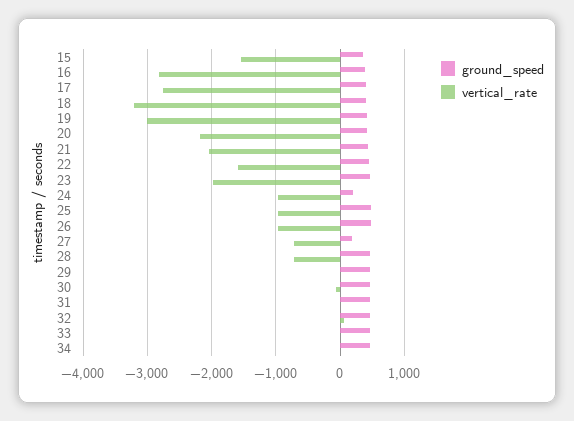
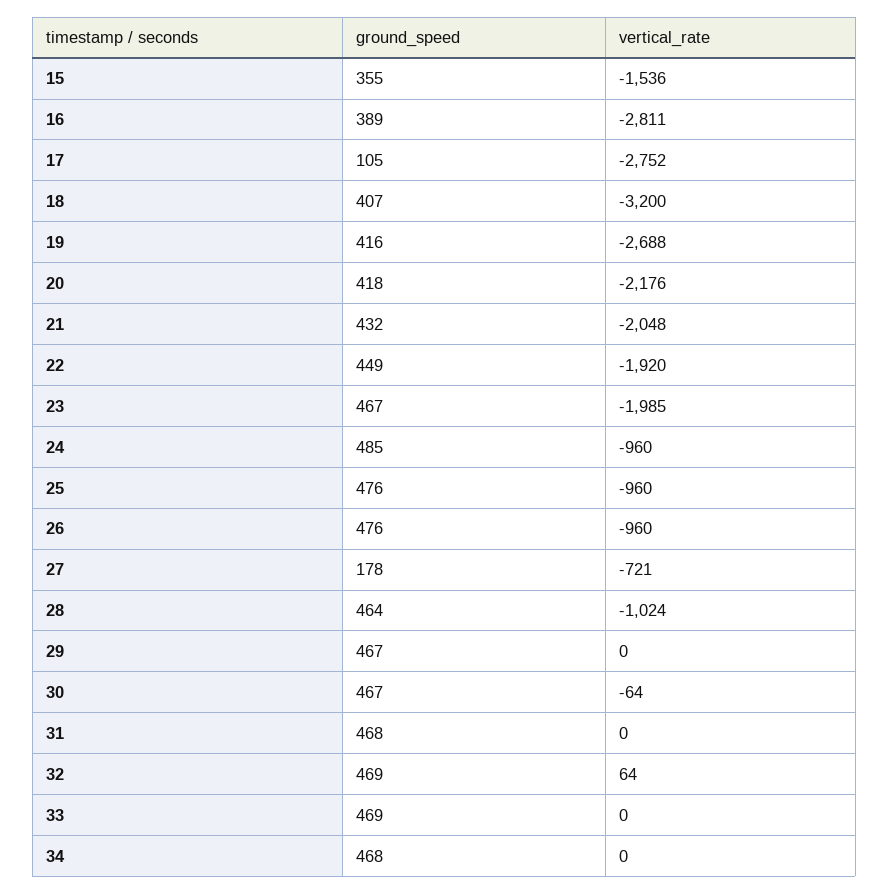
ground_speed, 17: 400 -> 105
vertical_rate, 19: -3000 -> -2688
vertical_rate, 22: -1600 -> -1920
ground_speed, 24: 200 -> 485
vertical_rate, 28: -700 -> -1024

